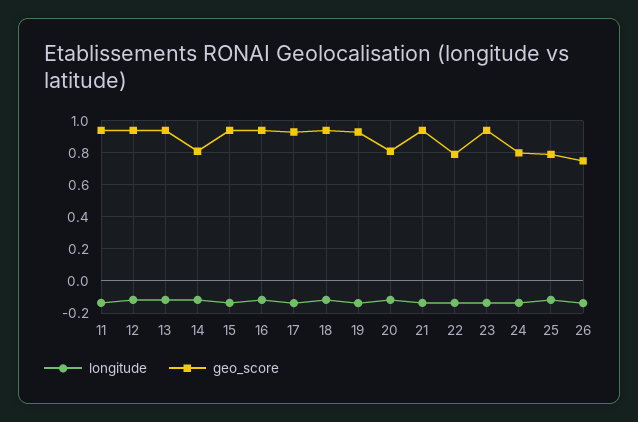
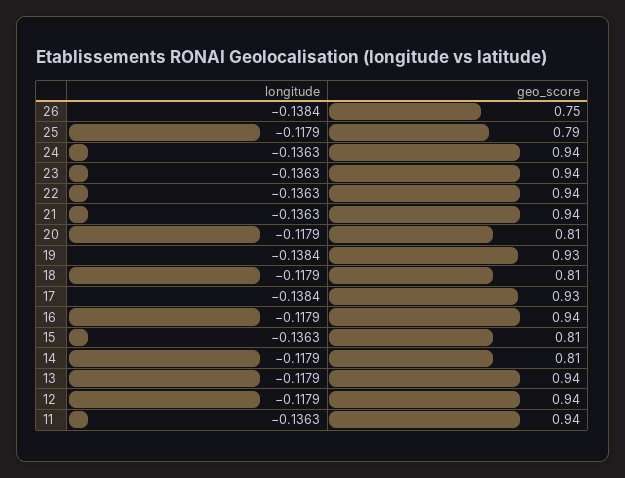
geo_score, 15: 0.95 -> 0.81
geo_score, 18: 0.95 -> 0.81
geo_score, 22: 0.8 -> 0.94
geo_score, 24: 0.8 -> 0.94

